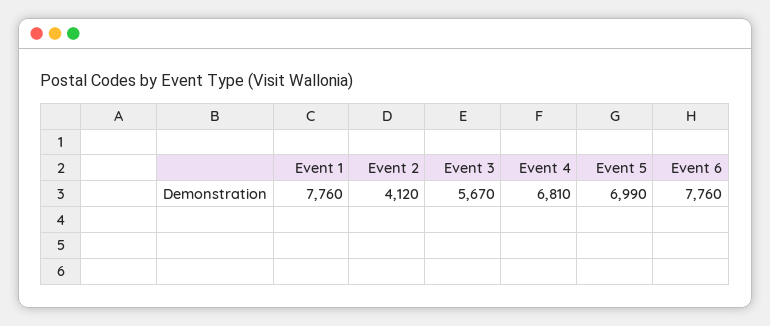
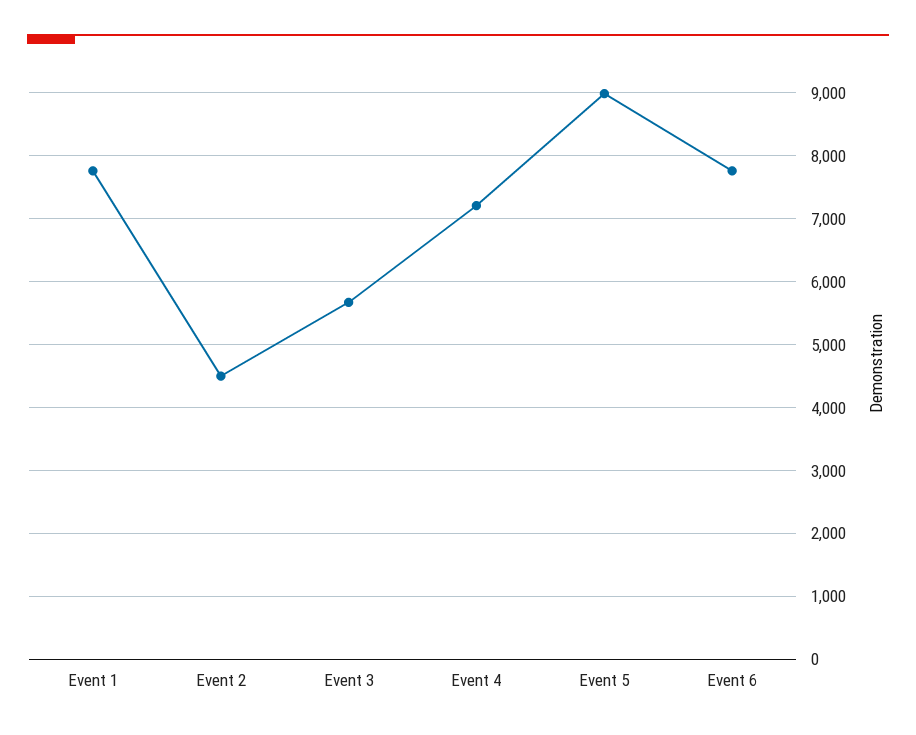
Event 2: 4120 -> 4500
Event 4: 6810 -> 7200
Event 5: 6990 -> 9000

